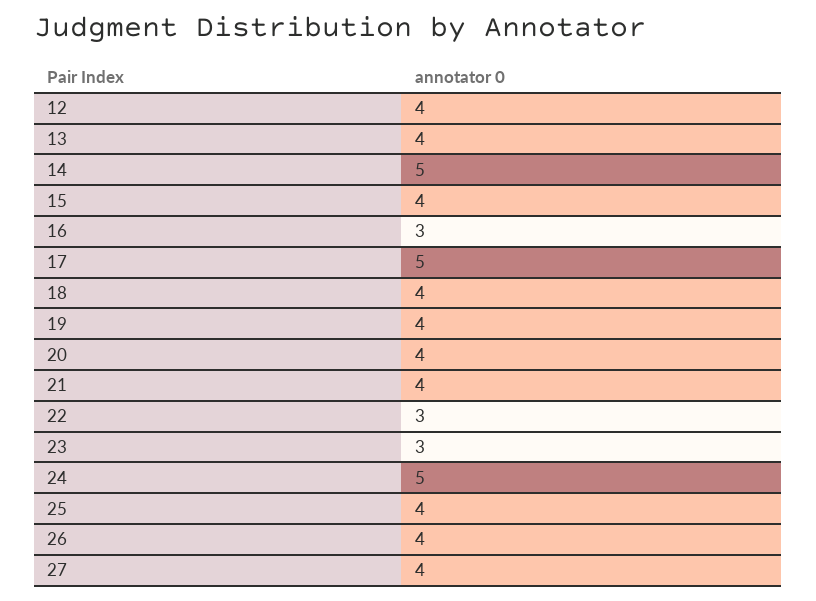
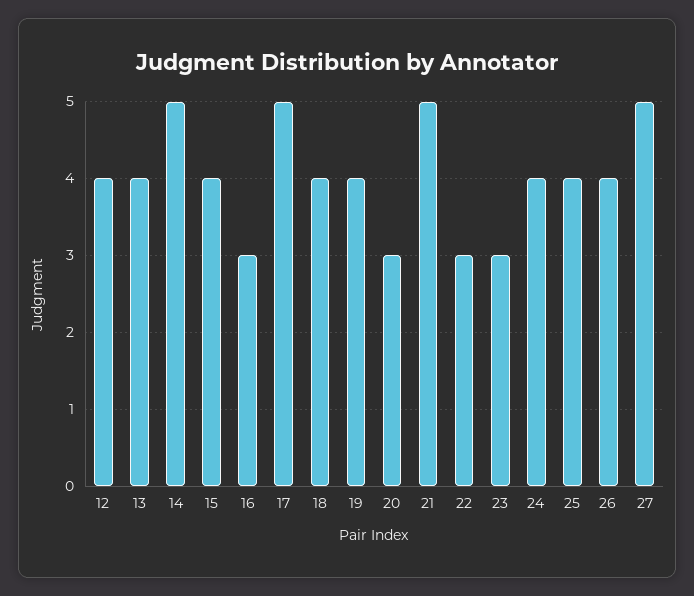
20: 4 -> 3
21: 4 -> 5
24: 5 -> 4
27: 4 -> 5

